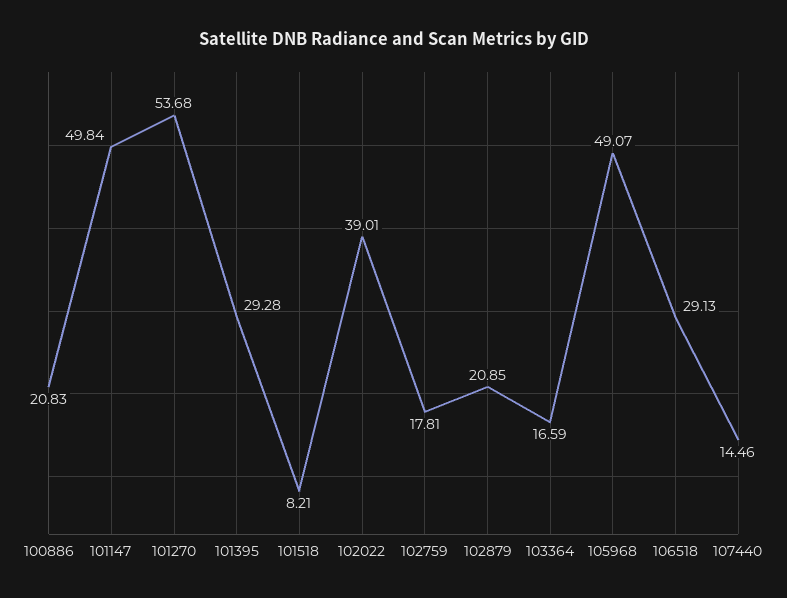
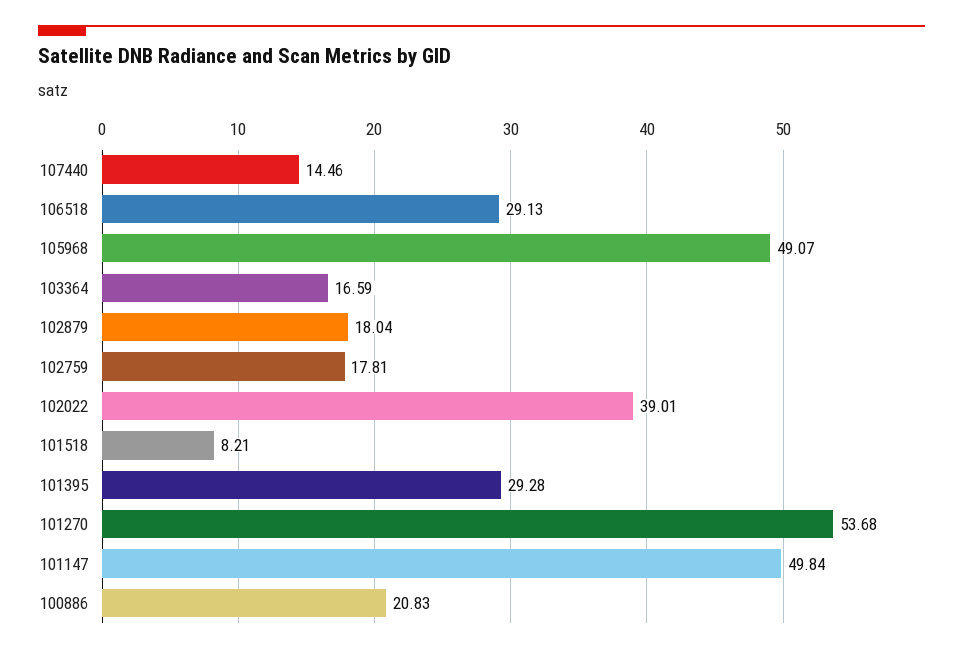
102879: 20.85 -> 18.04

